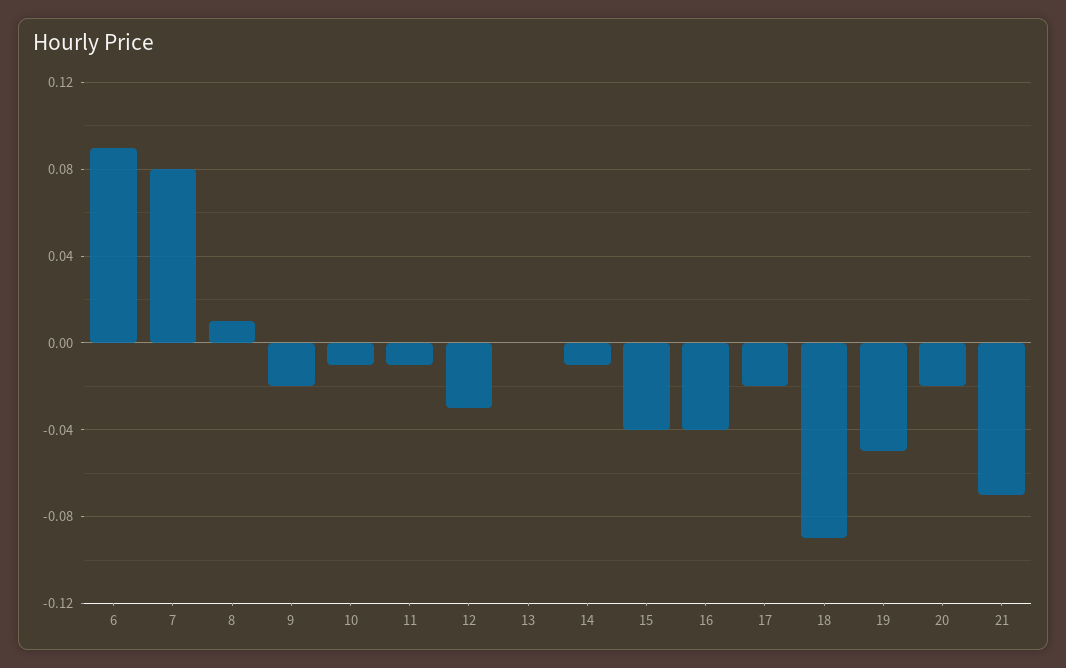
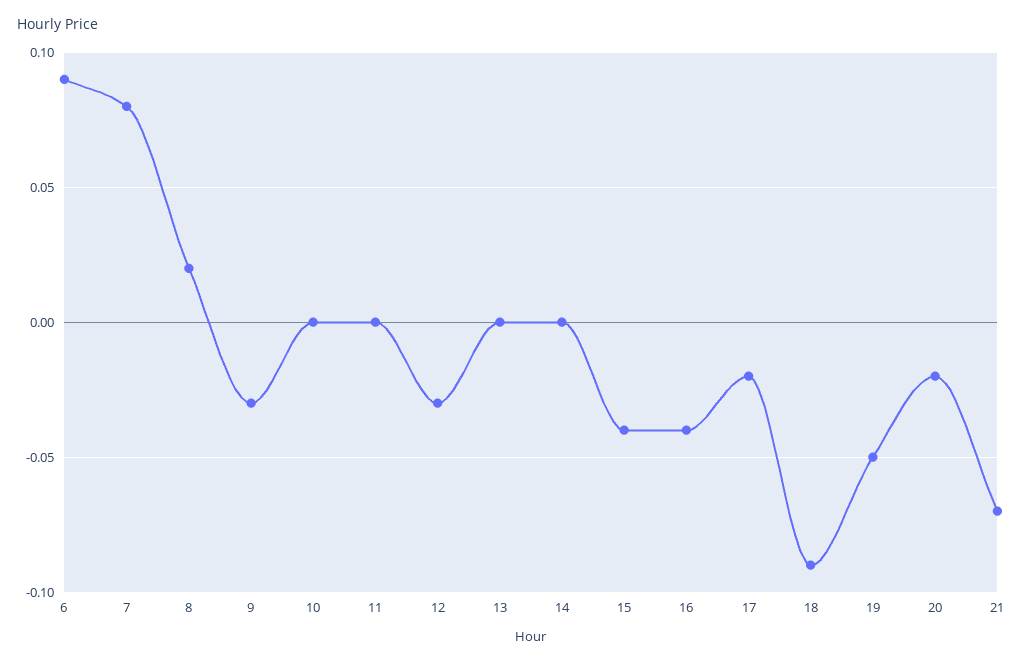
8: 0.01 -> 0.02
9: -0.02 -> -0.03
10: -0.01 -> 0
11: -0.01 -> 0
14: -0.01 -> 0

